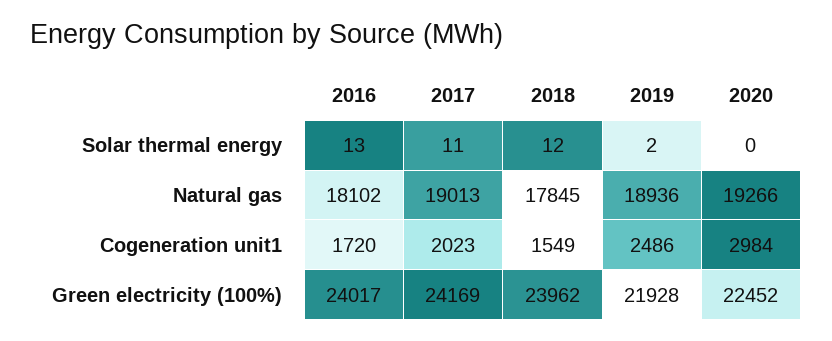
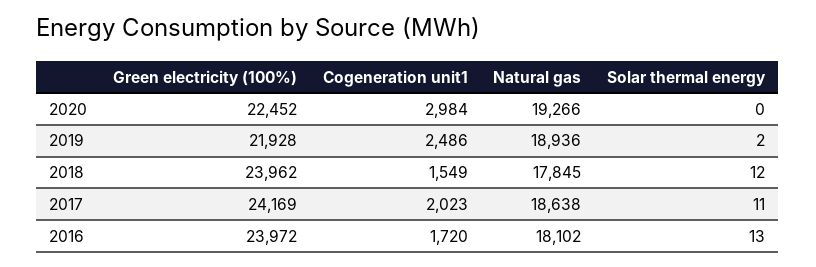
2017, Natural gas: 19013 -> 18638
2016, Green electricity (100%): 24017 -> 23972

